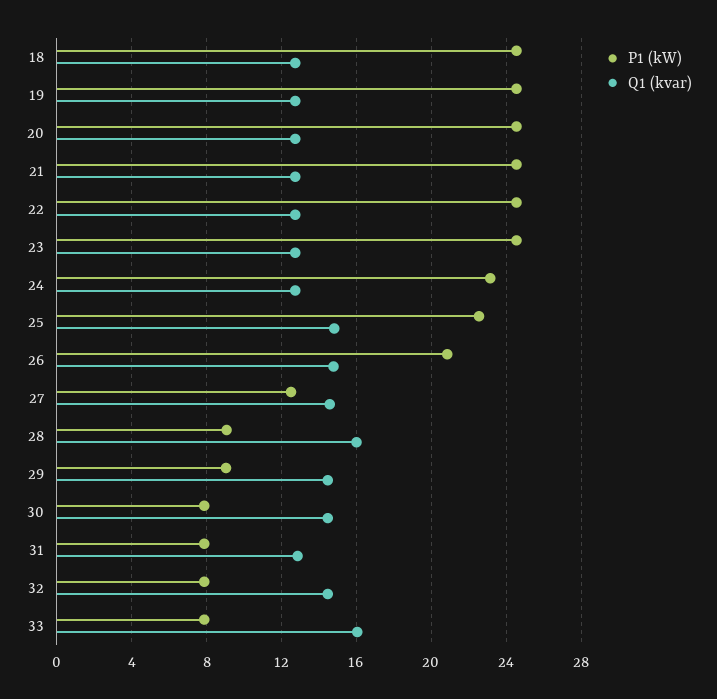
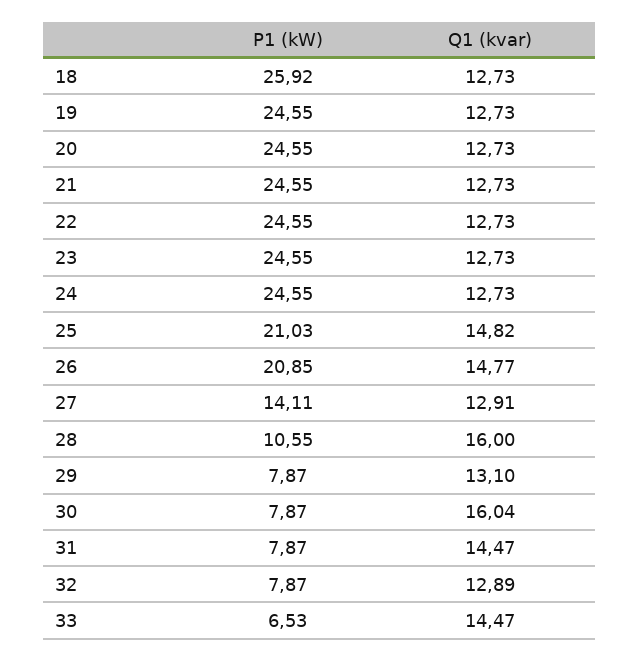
P1 (kW), 18: 24.5 -> 25.92
P1 (kW), 24: 23 -> 24.55
P1 (kW), 25: 22.5 -> 21.03
P1 (kW), 27: 12.5 -> 14.11
Q1 (kvar), 27: 14.5 -> 12.91
P1 (kW), 28: 9 -> 10.55
P1 (kW), 29: 9 -> 7.87
Q1 (kvar), 29: 14.5 -> 13.1
Q1 (kvar), 30: 14.5 -> 16.04
Q1 (kvar), 31: 13 -> 14.47
Q1 (kvar), 32: 14.5 -> 12.89
P1 (kW), 33: 8 -> 6.53
Q1 (kvar), 33: 16 -> 14.47

